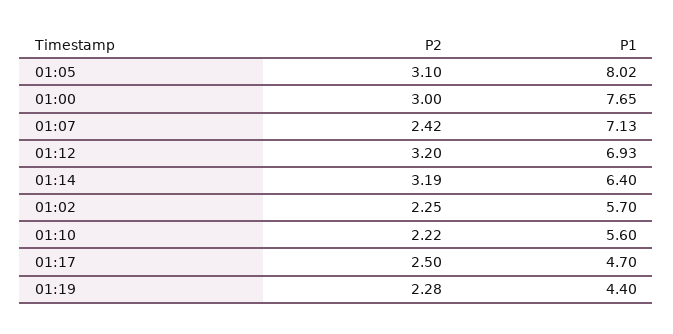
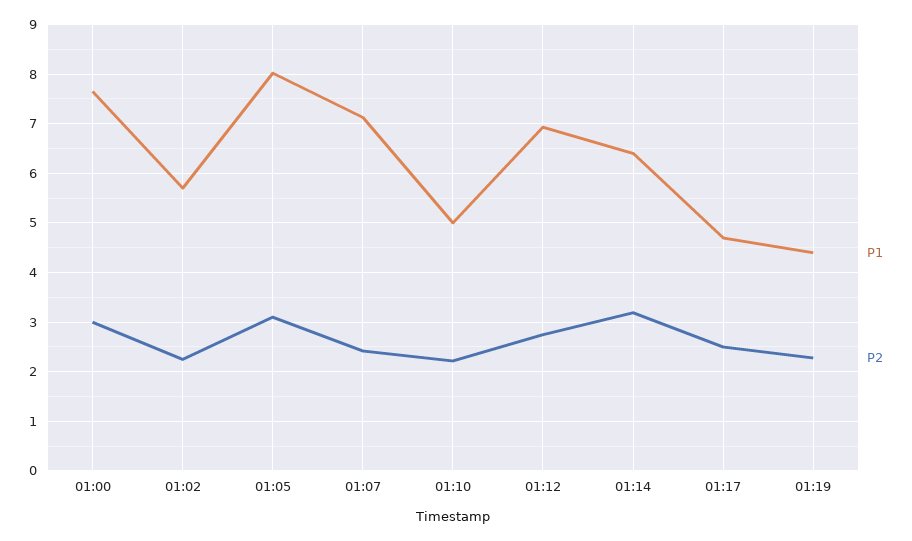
P2, 01:12: 3.2 -> 2.8
P1, 01:10: 5.6 -> 5

